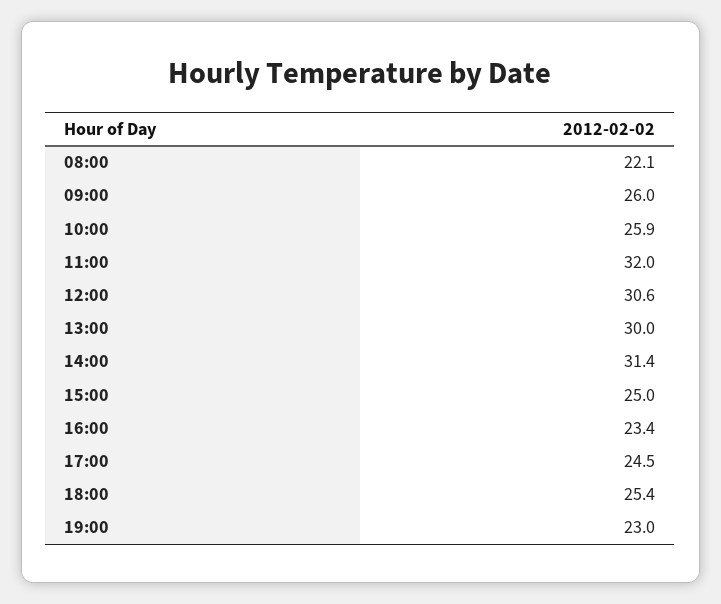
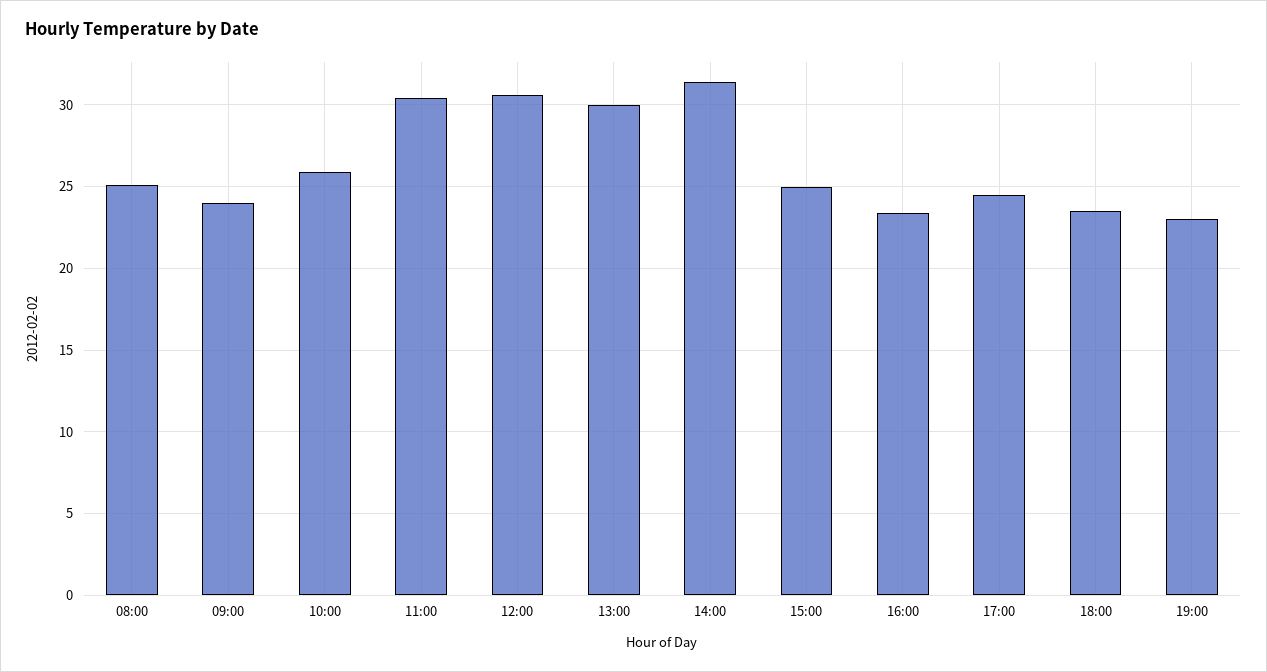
08:00: 22.1 -> 25
09:00: 26 -> 24
11:00: 32 -> 30.5
18:00: 25.4 -> 23.5

